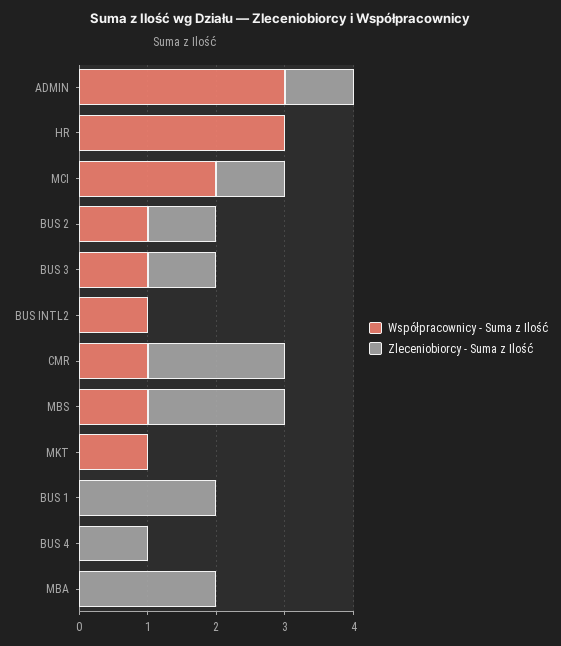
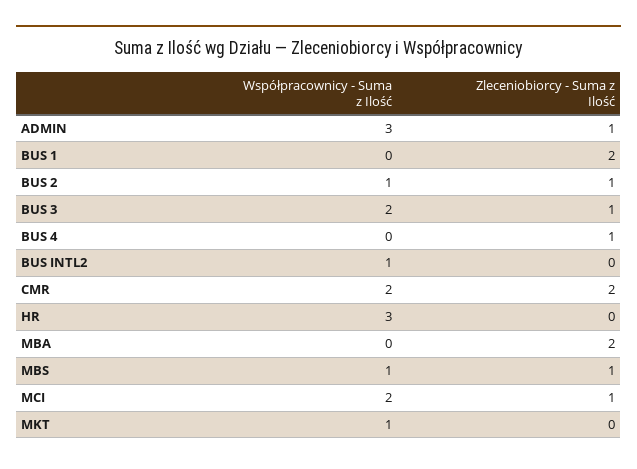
Współpracownicy - Suma z Ilość, BUS 3: 1 -> 2
Współpracownicy - Suma z Ilość, CMR: 1 -> 2
Zleceniobiorcy - Suma z Ilość, MBS: 2 -> 1

